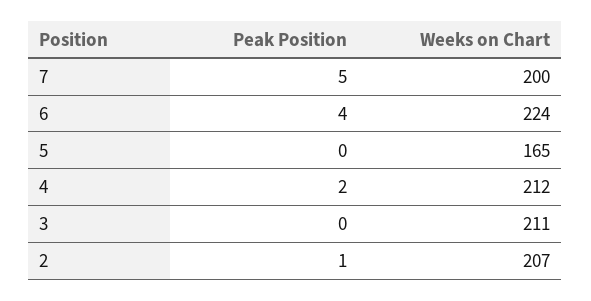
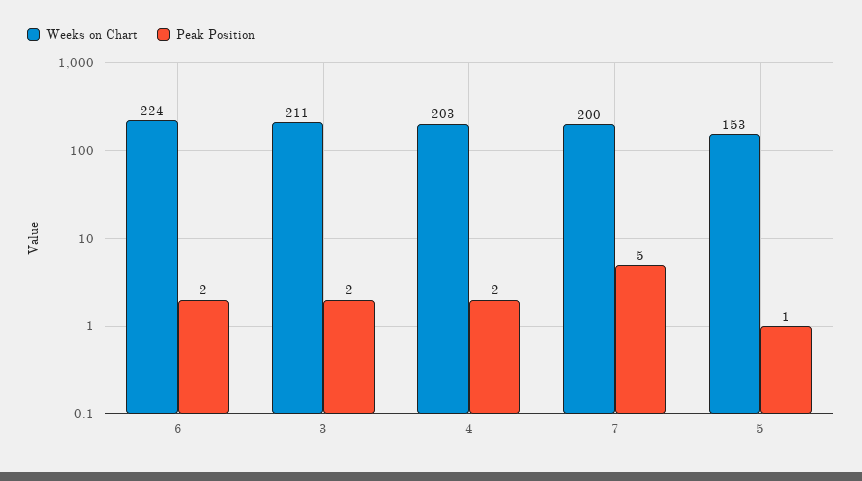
Peak Position, 6: 4 -> 2
Peak Position, 5: 0 -> 1
Weeks on Chart, 5: 165 -> 153
Weeks on Chart, 4: 212 -> 203
Peak Position, 3: 0 -> 2
Peak Position, 2: 1 -> none
Weeks on Chart, 2: 207 -> none

